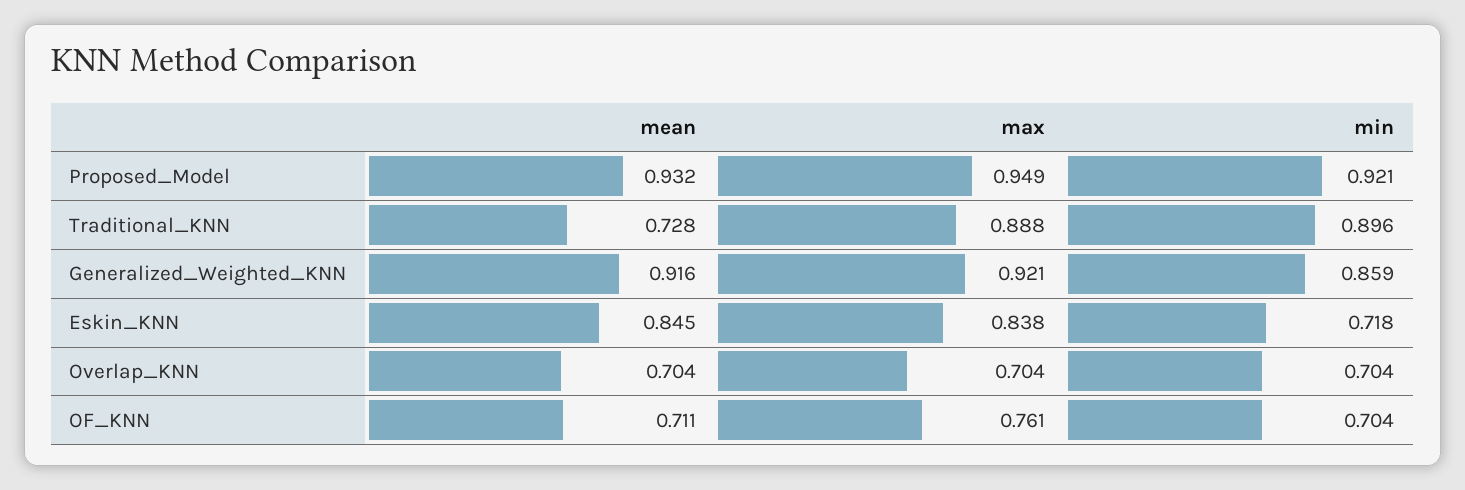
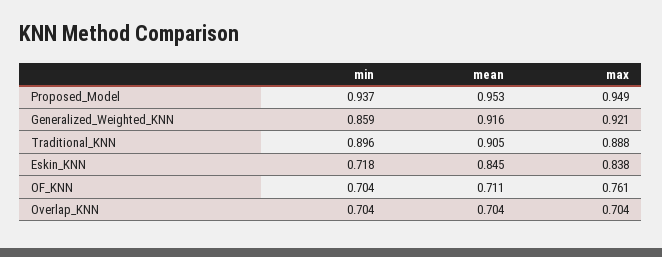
mean, Proposed_Model: 0.932 -> 0.953
min, Proposed_Model: 0.921 -> 0.937
mean, Traditional_KNN: 0.728 -> 0.905

